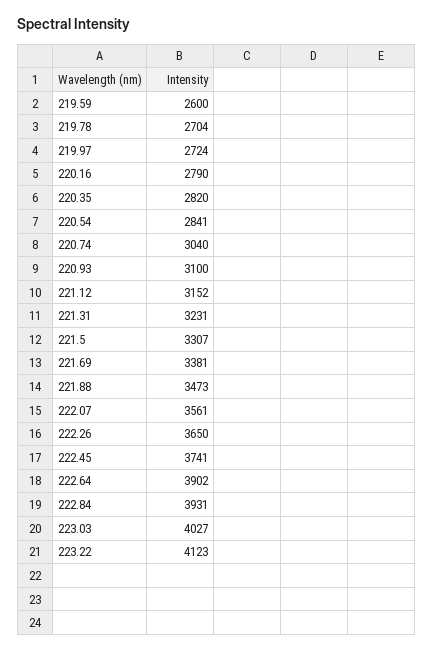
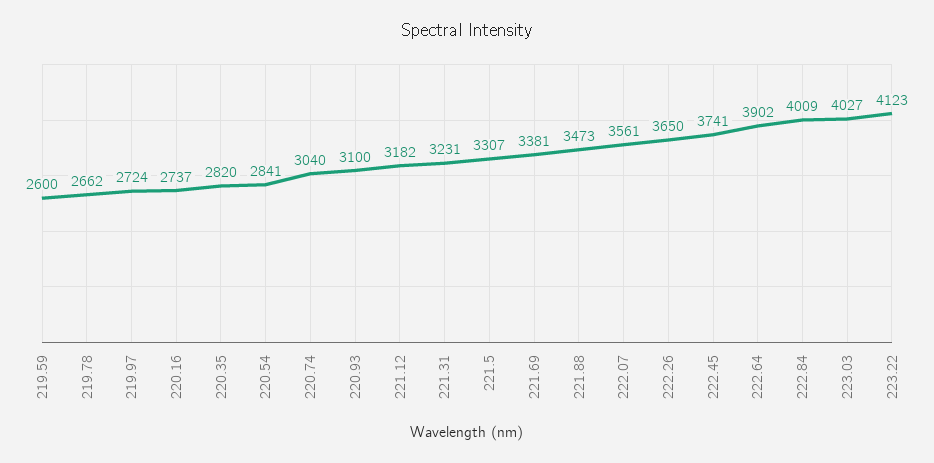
219.78: 2704 -> 2662
220.16: 2790 -> 2737
221.12: 3152 -> 3182
222.84: 3931 -> 4009

